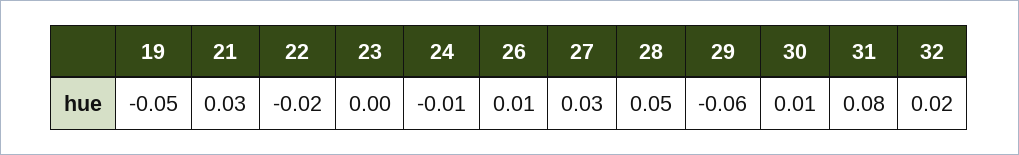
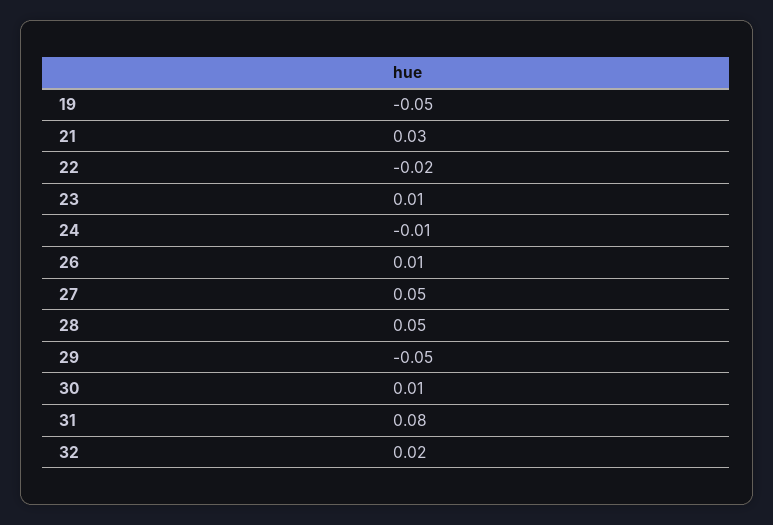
23: 0 -> 0.01
27: 0.03 -> 0.05
29: -0.06 -> -0.05

